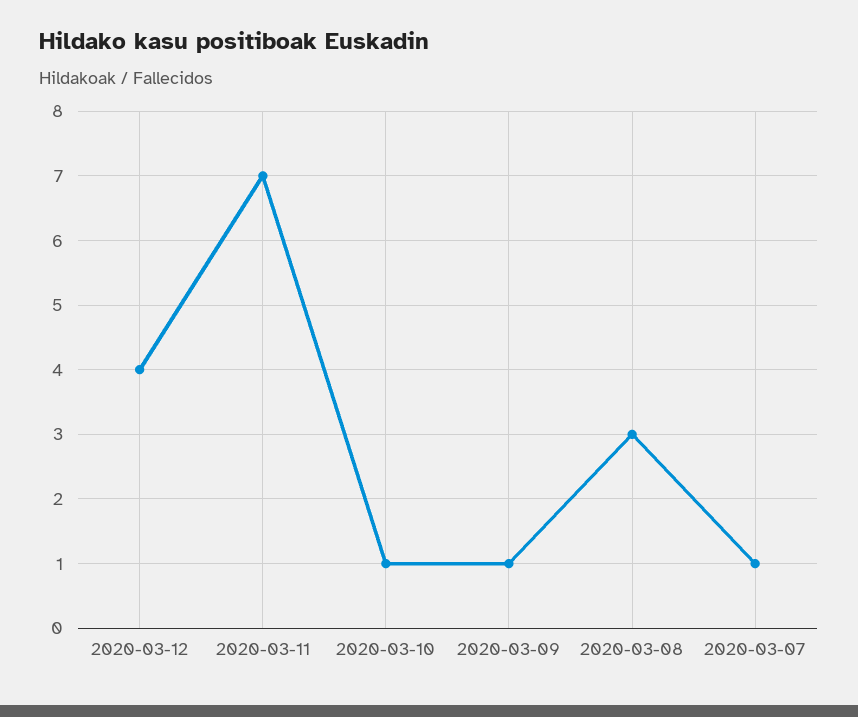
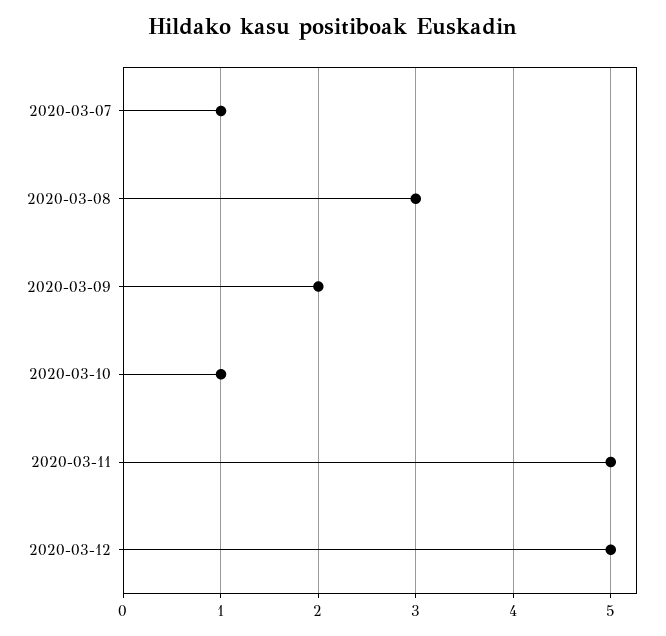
2020-03-12: 4 -> 5
2020-03-11: 7 -> 5
2020-03-09: 1 -> 2

